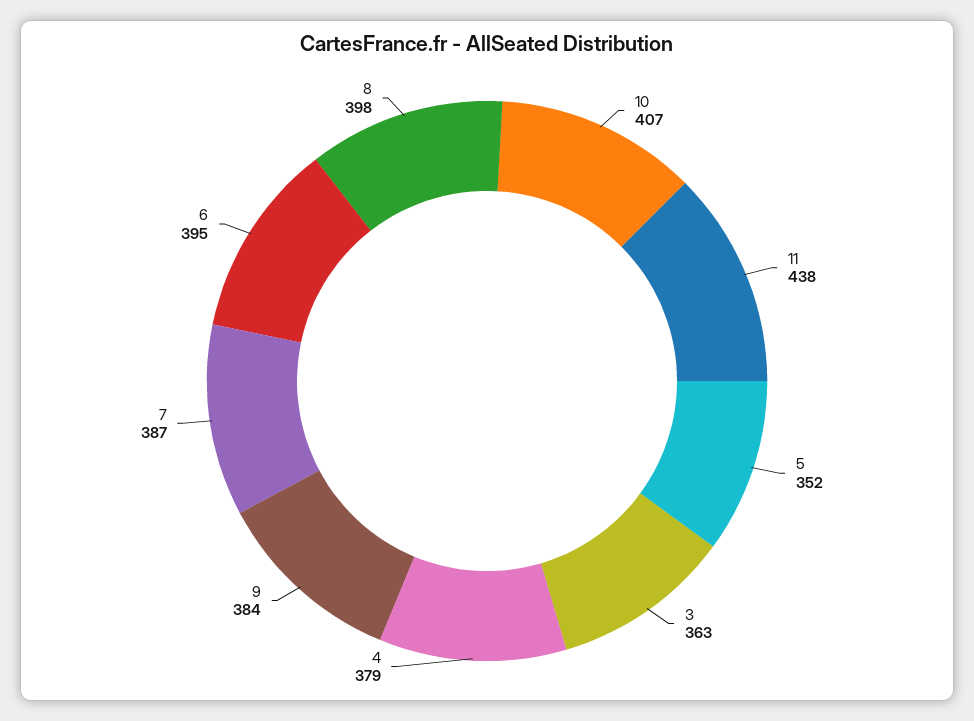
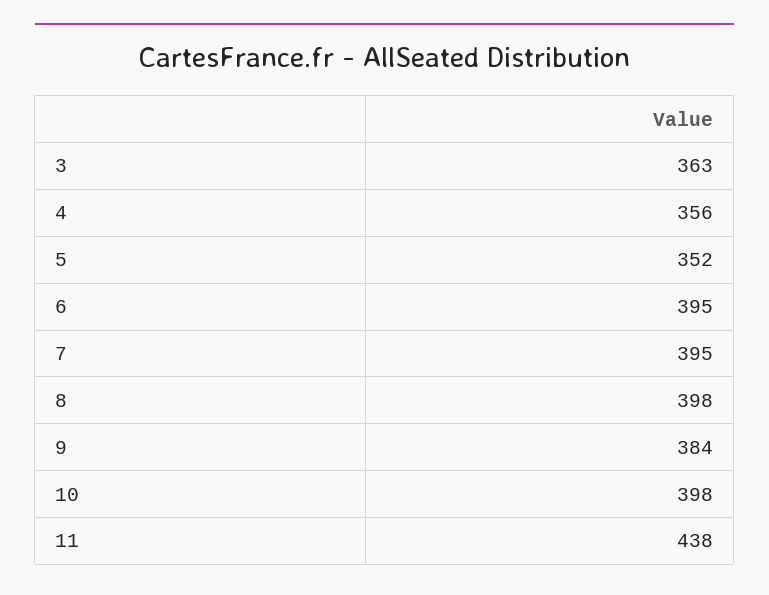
10: 407 -> 398
4: 379 -> 356
7: 387 -> 395

